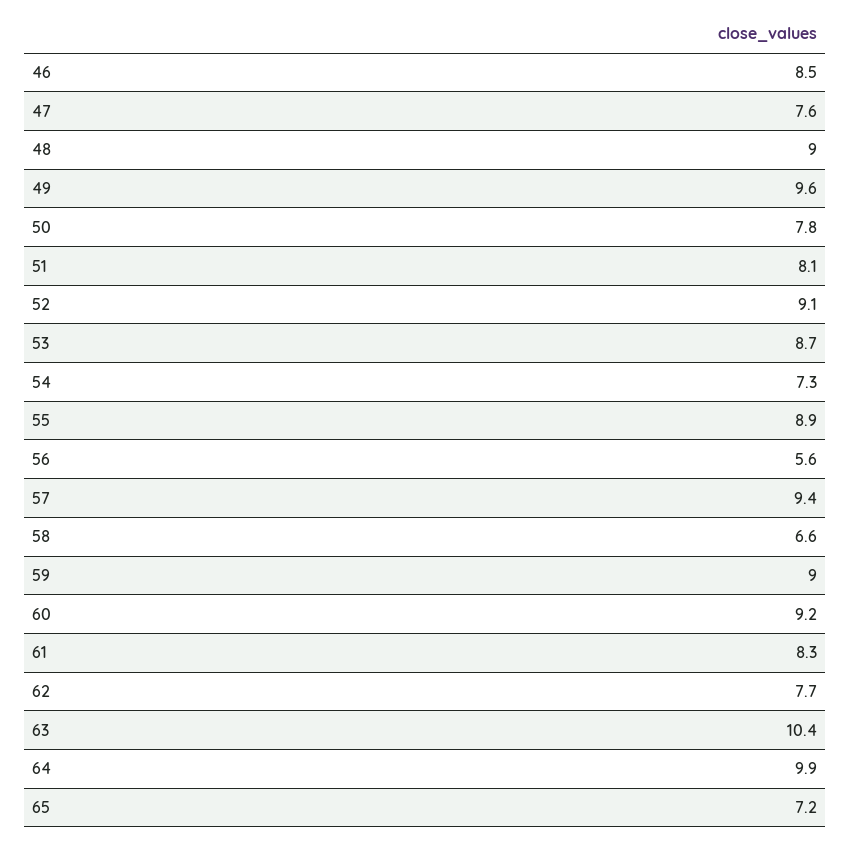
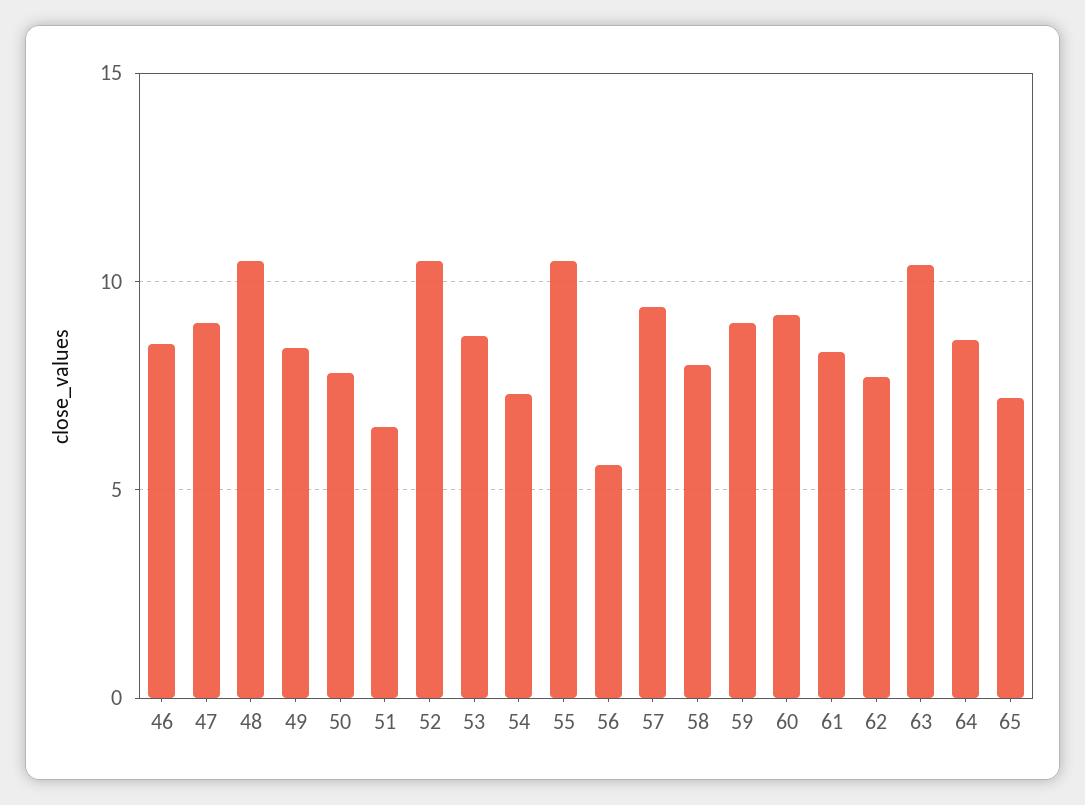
47: 7.6 -> 9
48: 9 -> 10.5
49: 9.6 -> 8.5
51: 8.1 -> 6.5
52: 9.1 -> 10.5
55: 8.9 -> 10.5
58: 6.6 -> 8
64: 9.9 -> 8.5

